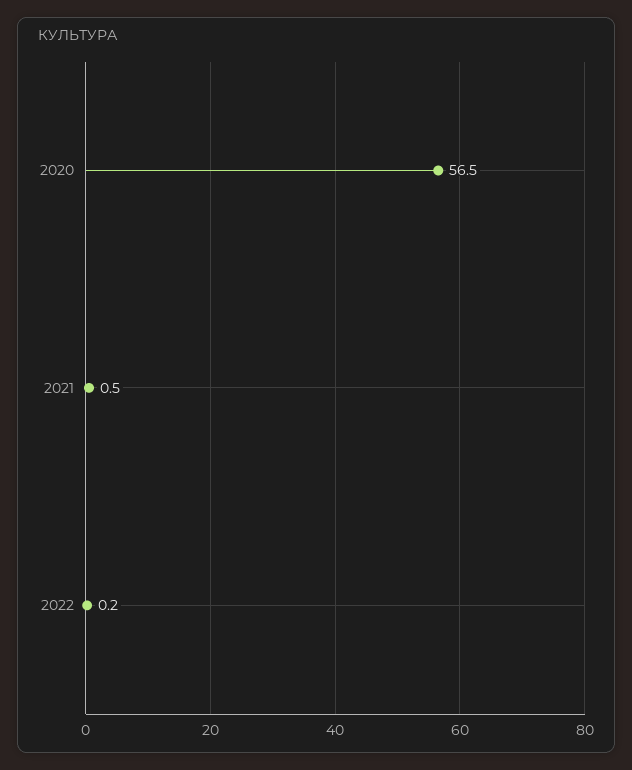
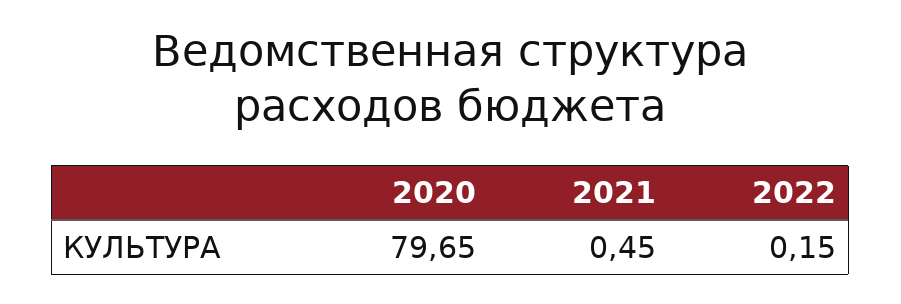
2020: 56.5 -> 79.65

